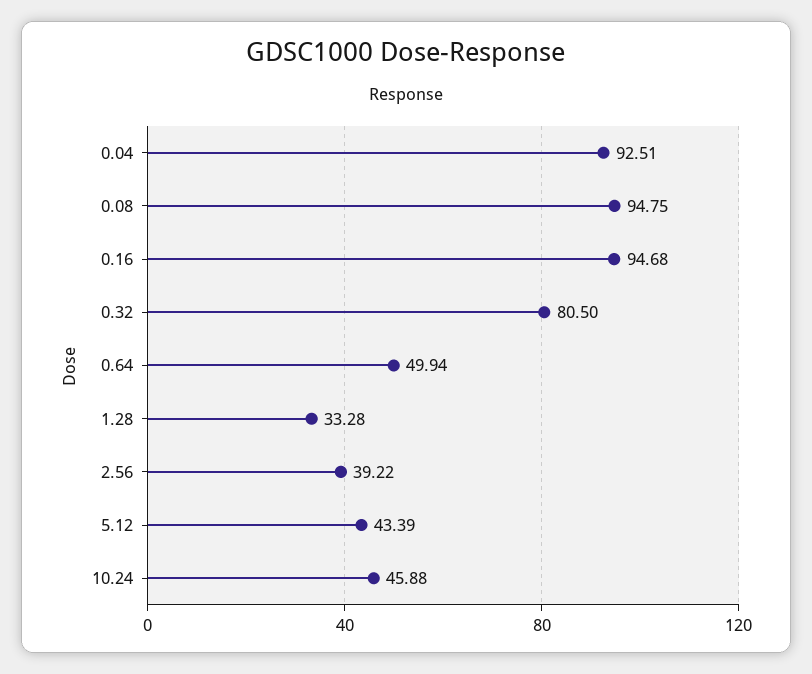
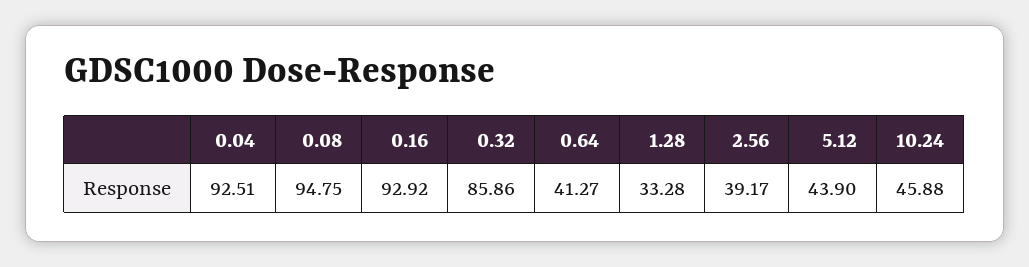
0.16: 94.68 -> 92.92
0.32: 80.5 -> 85.86
0.64: 49.94 -> 41.27
2.56: 39.22 -> 39.17
5.12: 43.39 -> 43.9

